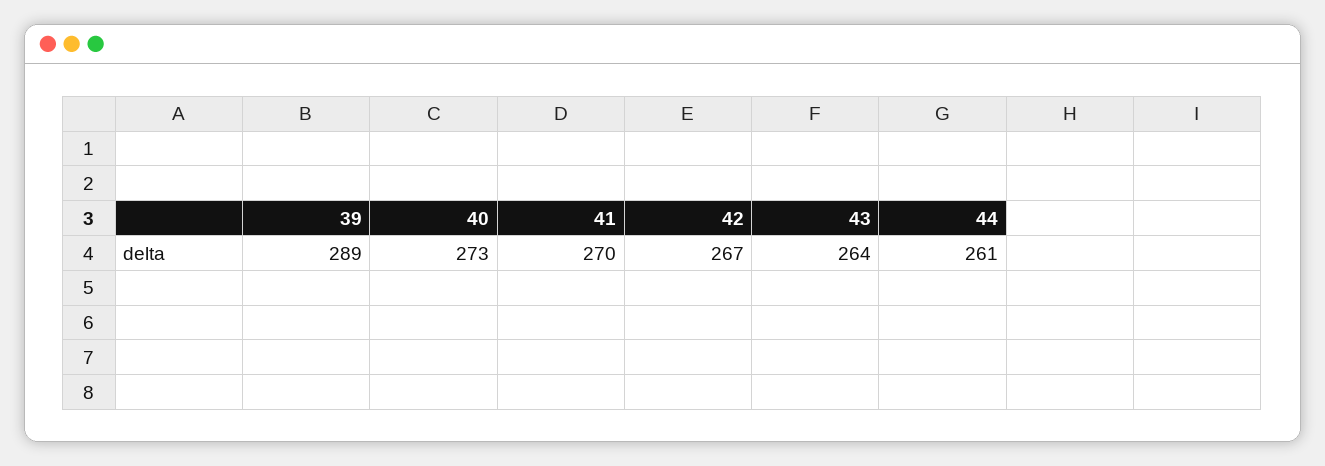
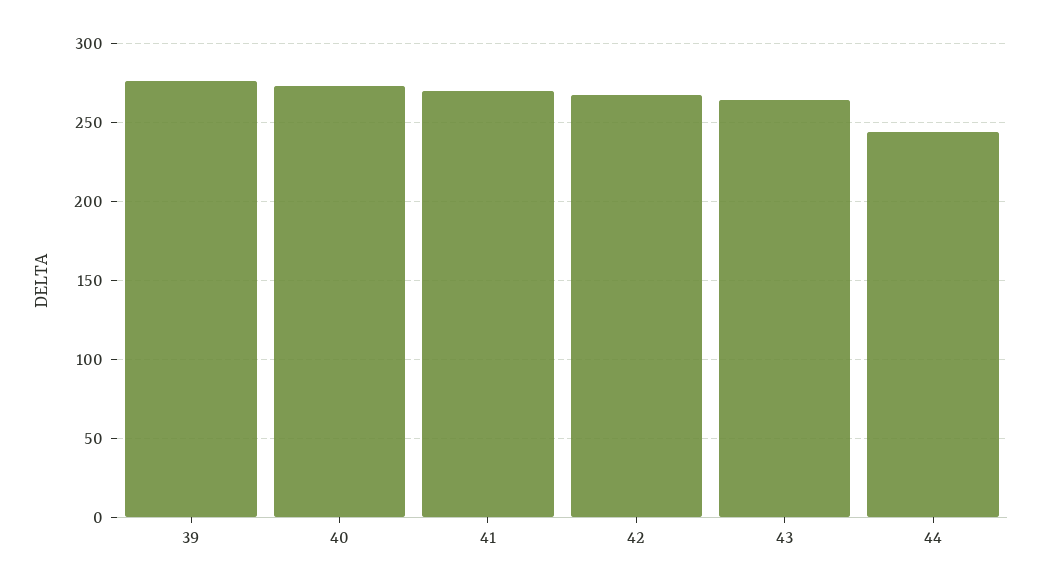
39: 289 -> 275
44: 261 -> 245

